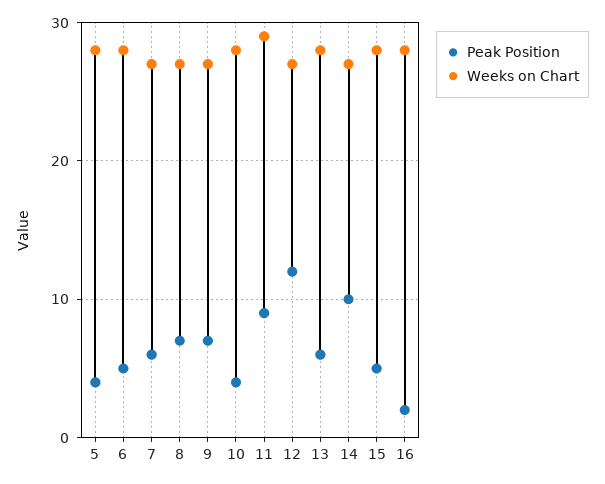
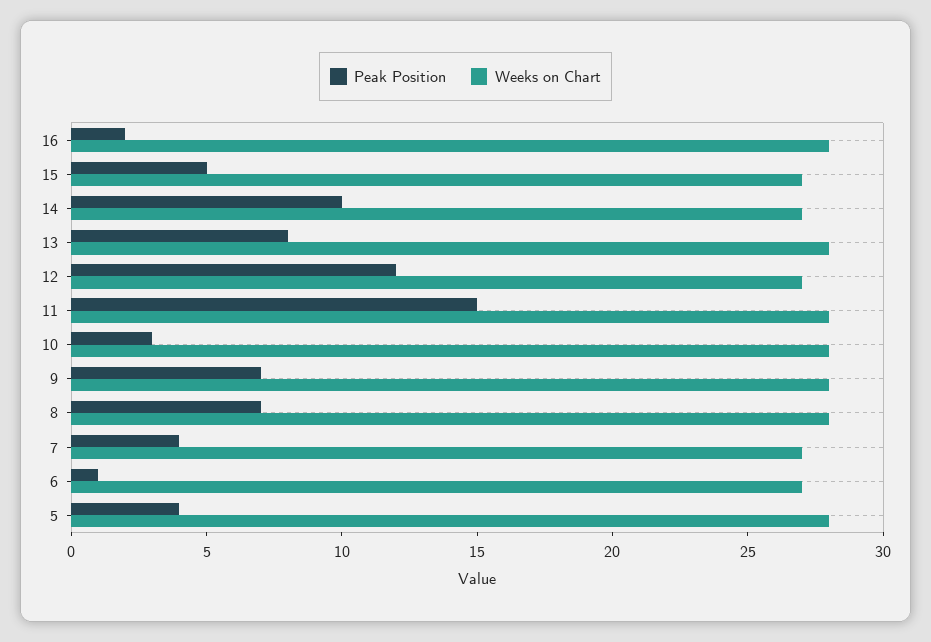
Peak Position, 6: 5 -> 1
Weeks on Chart, 6: 28 -> 27
Peak Position, 7: 6 -> 4
Weeks on Chart, 8: 27 -> 28
Weeks on Chart, 9: 27 -> 28
Peak Position, 10: 4 -> 3
Peak Position, 11: 9 -> 15
Weeks on Chart, 11: 29 -> 28
Peak Position, 13: 6 -> 8
Weeks on Chart, 15: 28 -> 27

